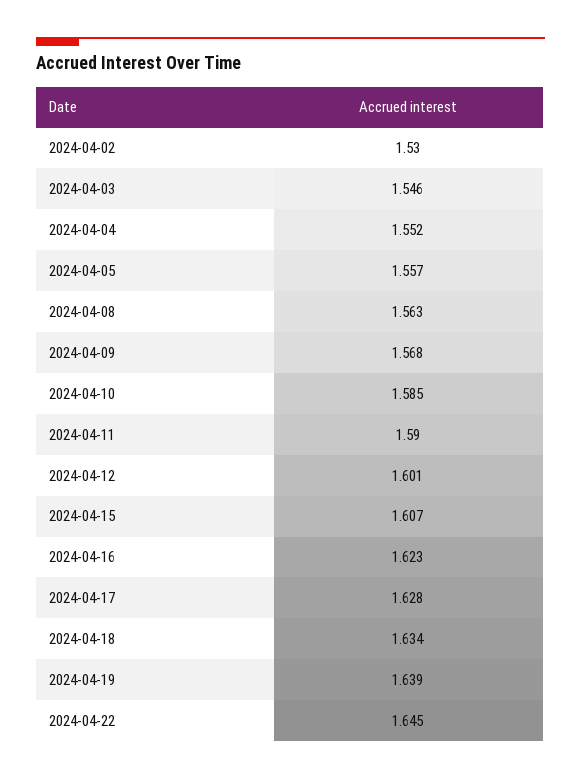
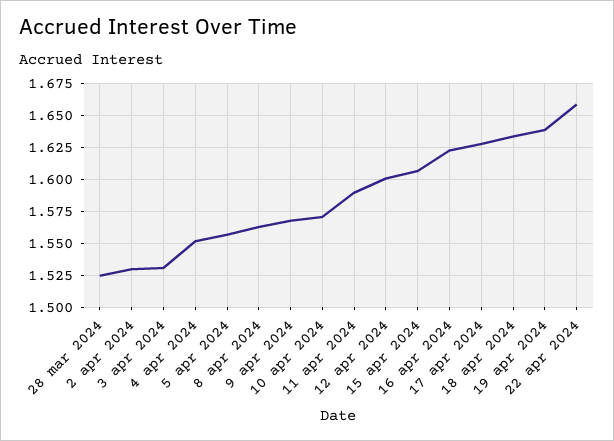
2024-04-03: 1.546 -> 1.53
2024-04-10: 1.585 -> 1.57
2024-04-22: 1.645 -> 1.66
28 mar 2024: none -> 1.525

